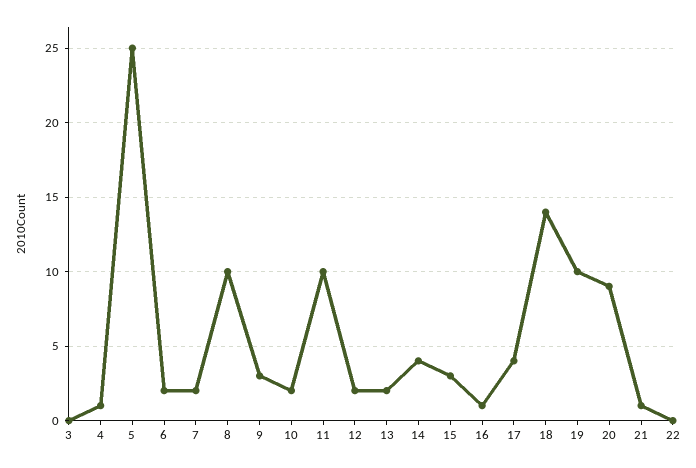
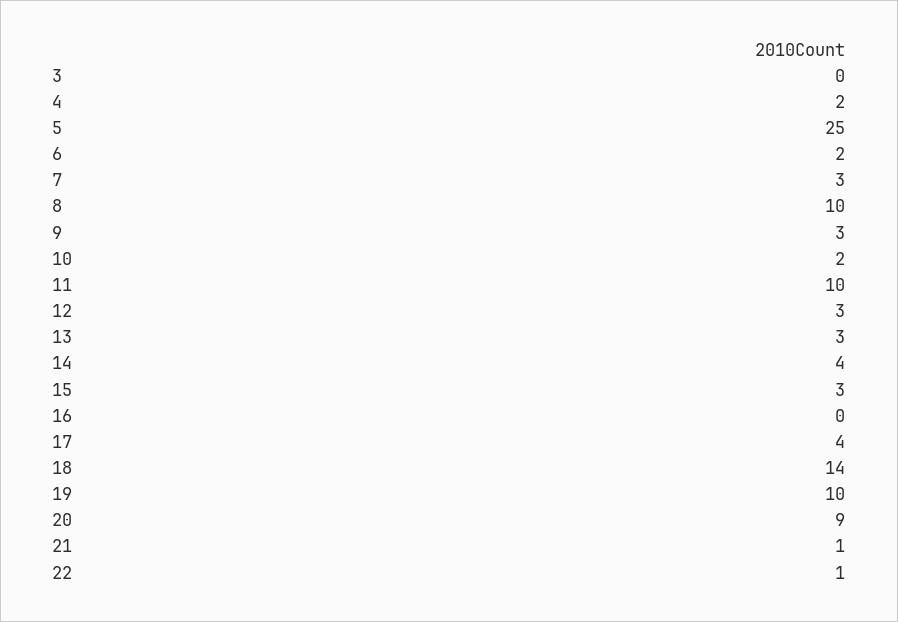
4: 1 -> 2
7: 2 -> 3
12: 2 -> 3
13: 2 -> 3
16: 1 -> 0
22: 0 -> 1

